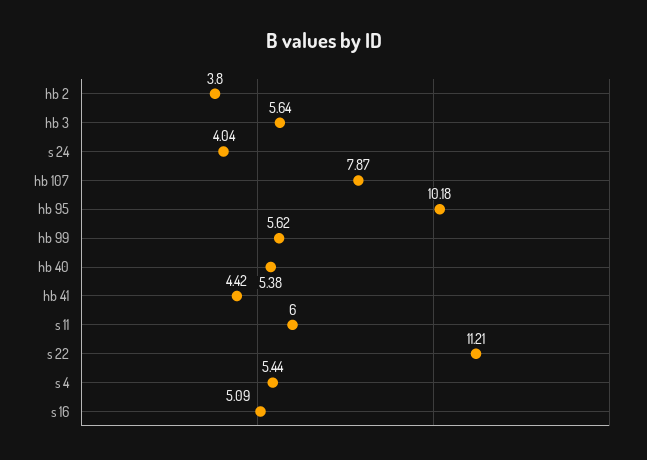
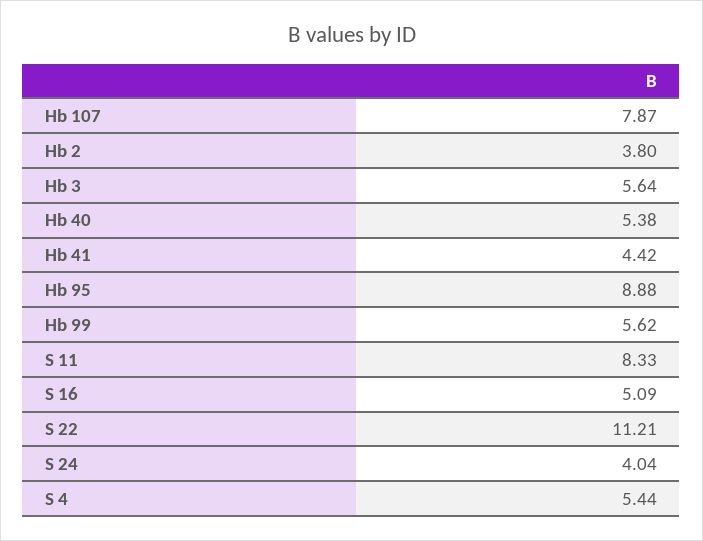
hb 95: 10.18 -> 8.88
s 11: 6 -> 8.33

